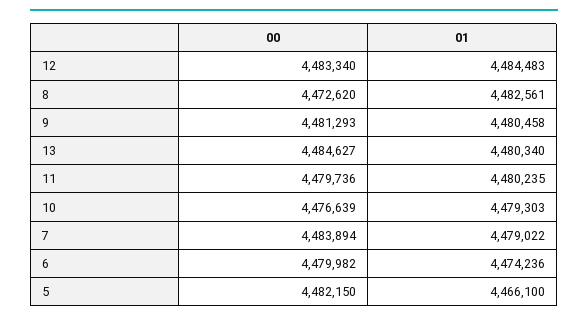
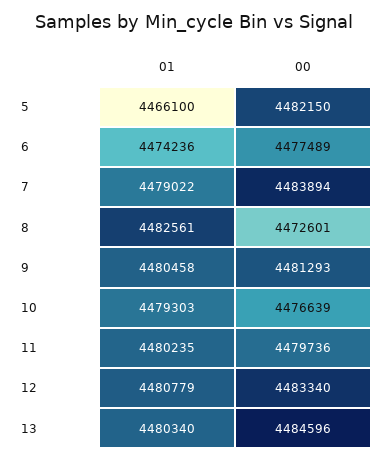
01, 12: 4484483 -> 4480779
00, 8: 4472620 -> 4472601
00, 13: 4484627 -> 4484596
00, 6: 4479982 -> 4477489

